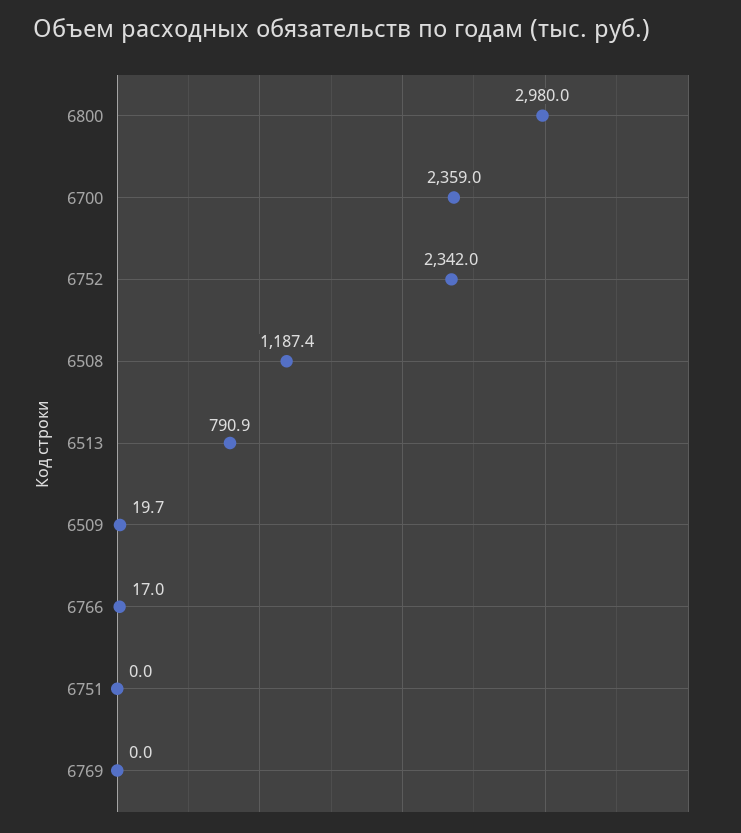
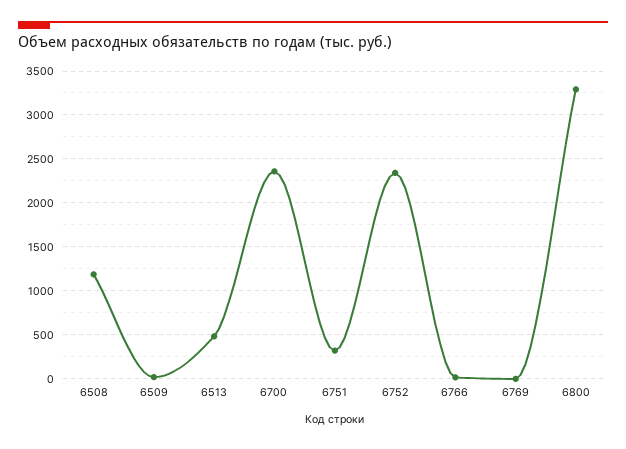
6800: 2980 -> 3300
6513: 790.9 -> 500
6751: 0 -> 300

